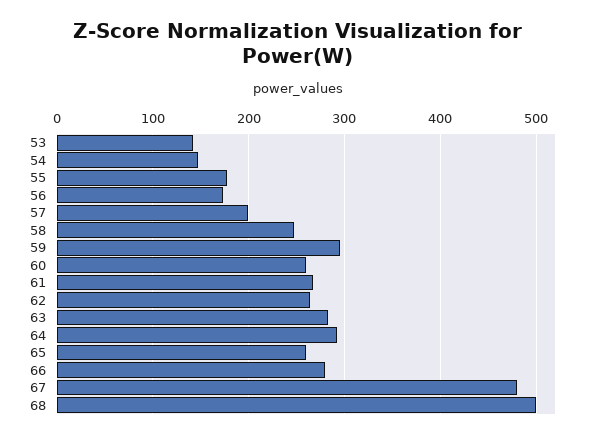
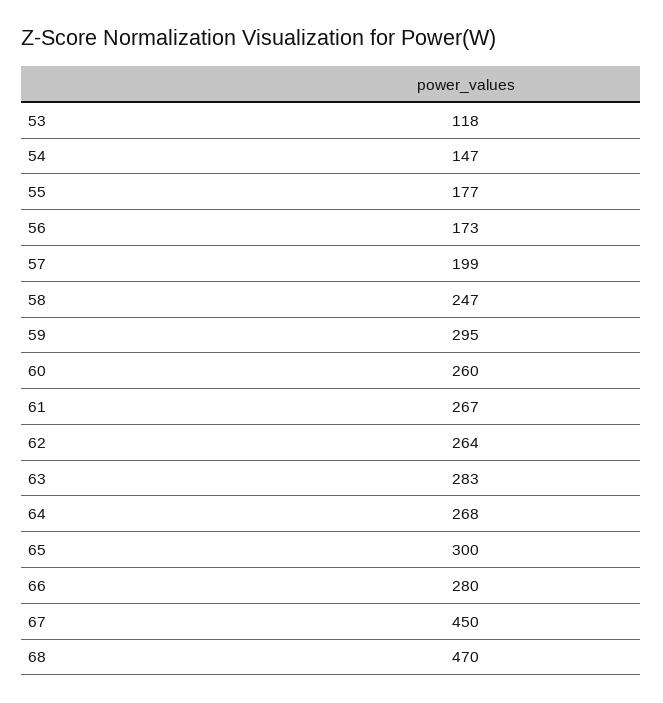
53: 140 -> 118
64: 290 -> 268
65: 260 -> 300
67: 480 -> 450
68: 500 -> 470

